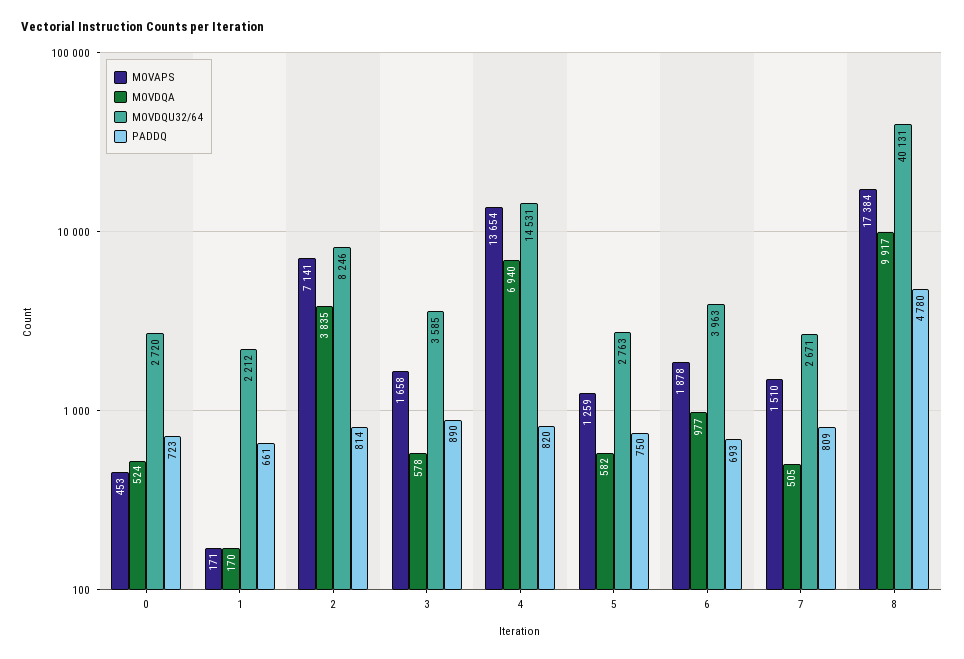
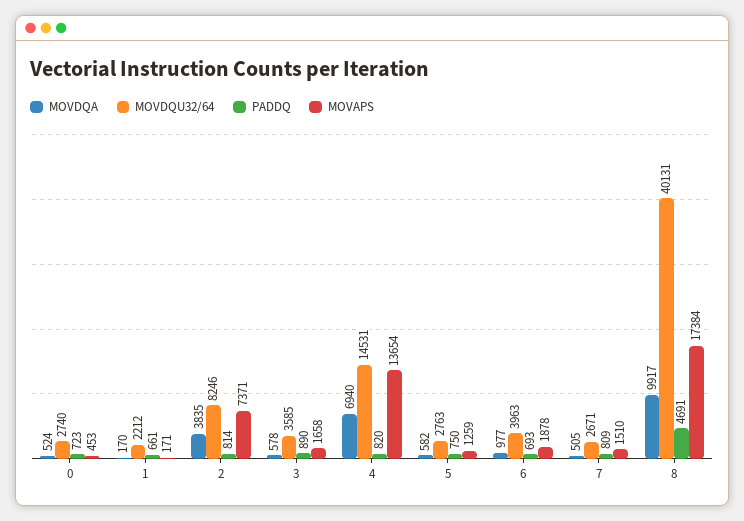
MOVDQU32/64, 0: 2720 -> 2740
MOVAPS, 2: 7141 -> 7371
PADDQ, 8: 4780 -> 4691

